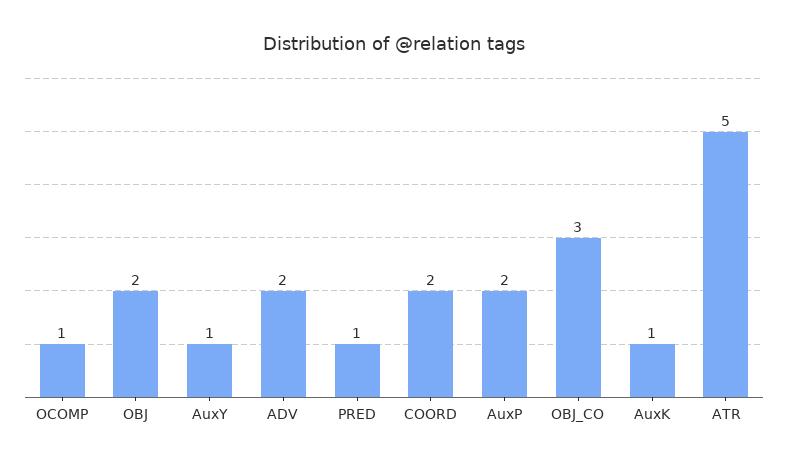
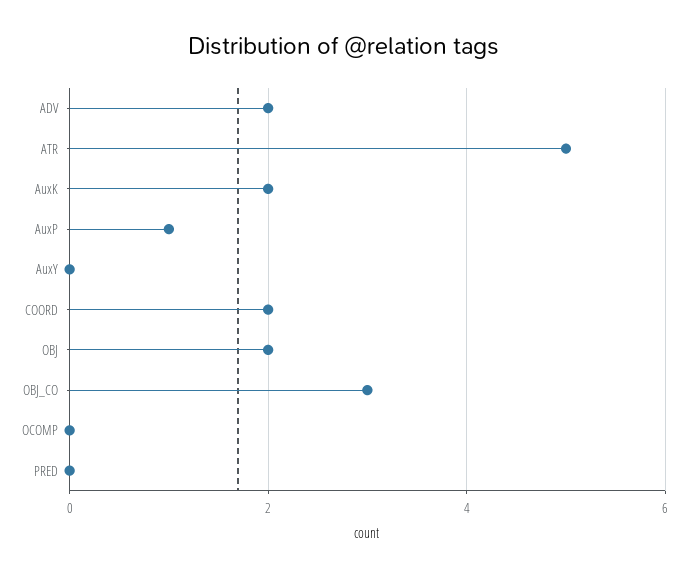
OCOMP: 1 -> 0
AuxY: 1 -> 0
PRED: 1 -> 0
AuxP: 2 -> 1
AuxK: 1 -> 2

